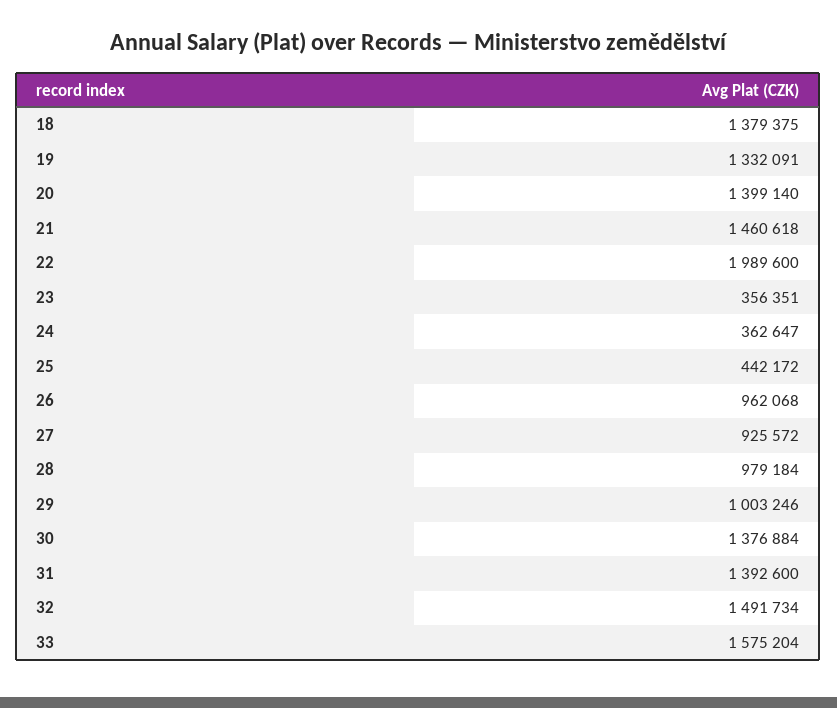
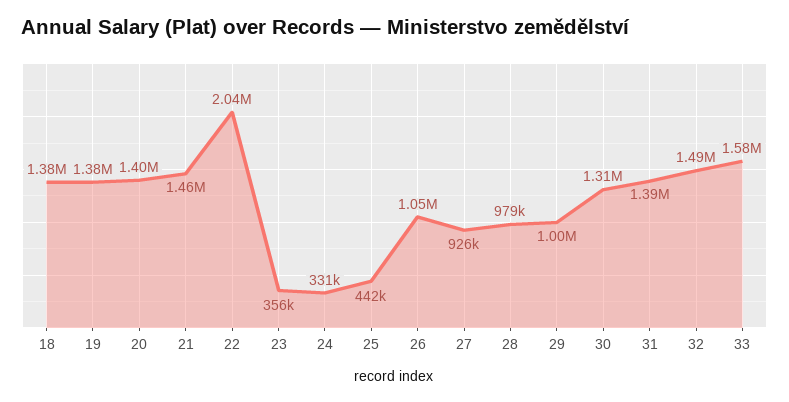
19: 1332091 -> 1380000
22: 1989600 -> 2040000
24: 362647 -> 331000
26: 962068 -> 1050000
30: 1376884 -> 1310000

